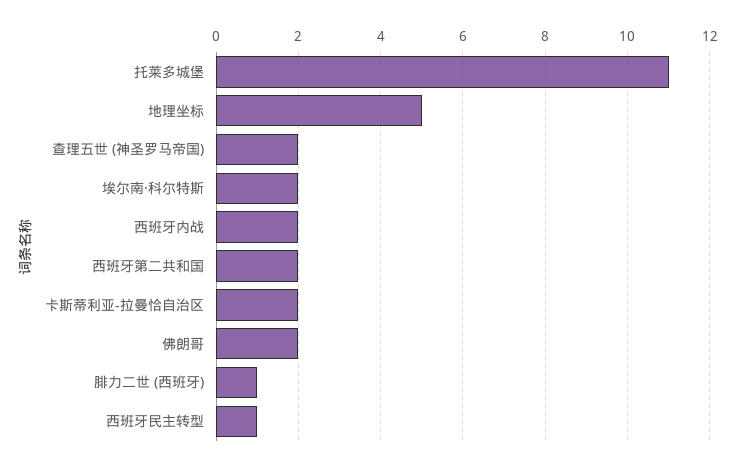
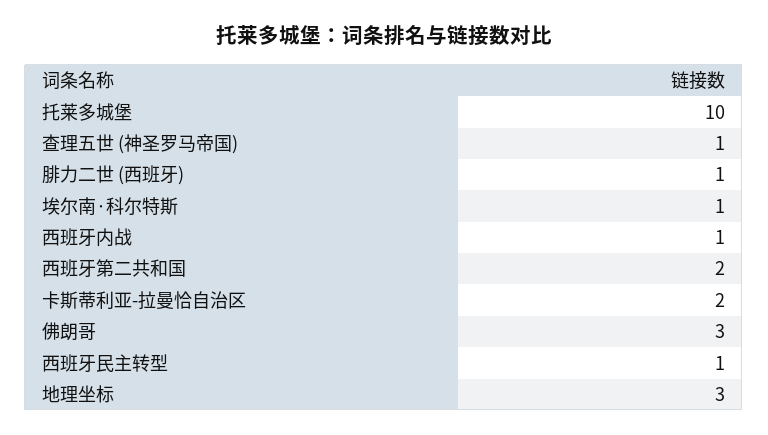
托莱多城堡: 11 -> 10
地理坐标: 5 -> 3
查理五世 (神圣罗马帝国): 2 -> 1
埃尔南·科尔特斯: 2 -> 1
西班牙内战: 2 -> 1
佛朗哥: 2 -> 3

